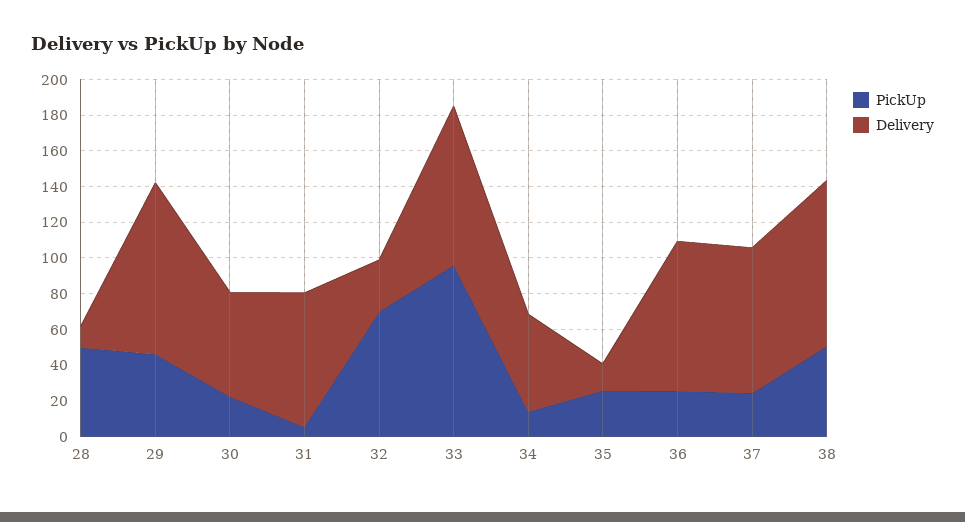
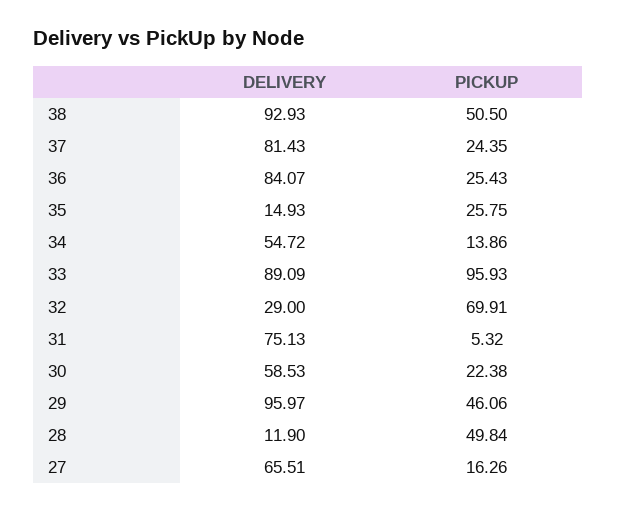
Delivery, 27: none -> 65.51
PickUp, 27: none -> 16.26

